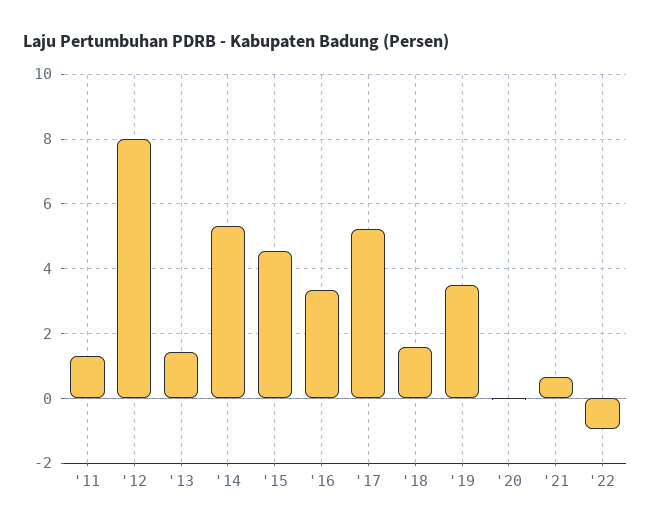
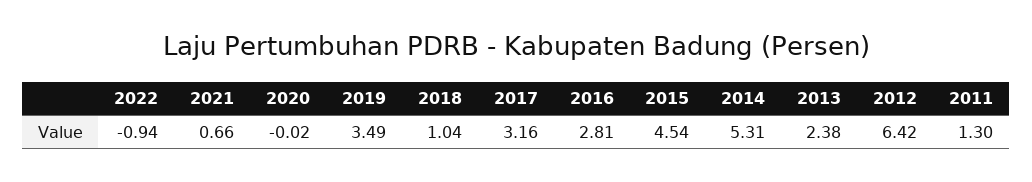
'12: 8 -> 6.42
'13: 1.4 -> 2.38
'16: 3.4 -> 2.81
'17: 5.2 -> 3.16
'18: 1.6 -> 1.04

